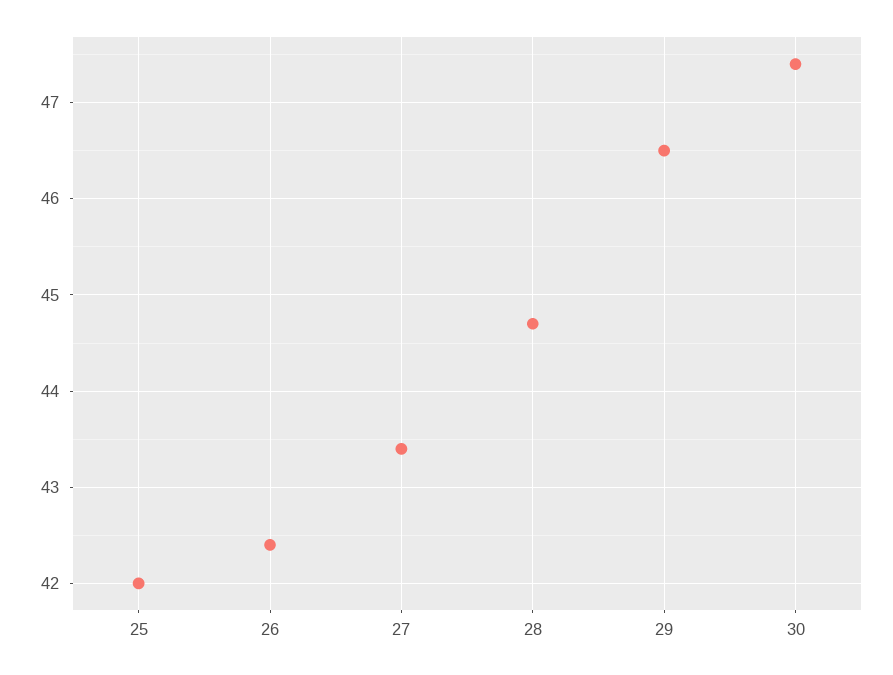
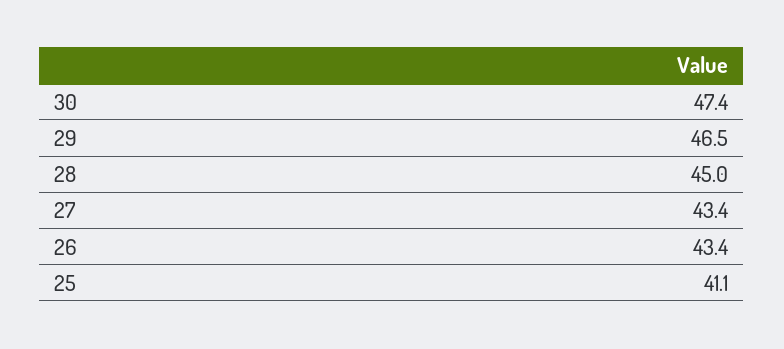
25: 42 -> 41.1
26: 42.4 -> 43.4
28: 44.7 -> 45

